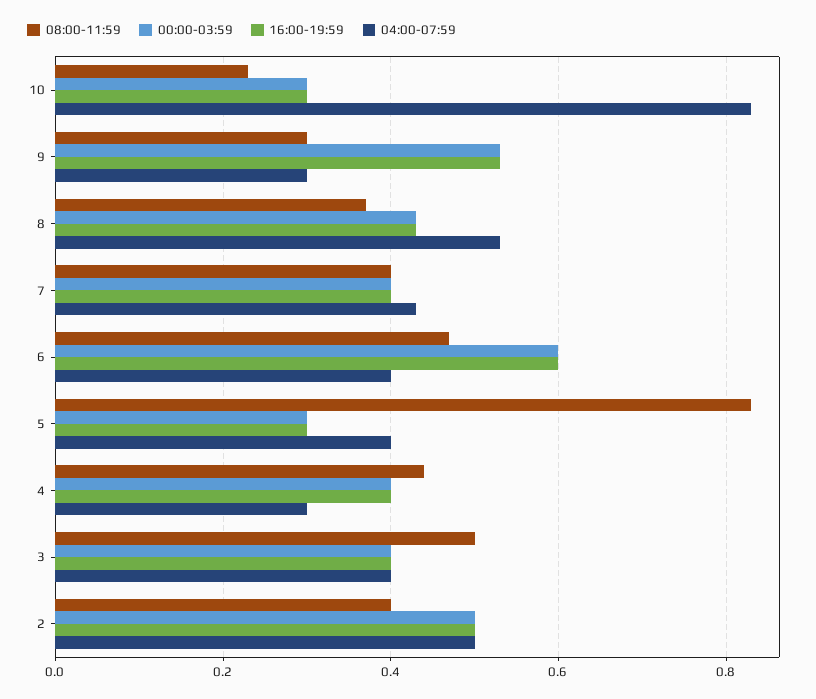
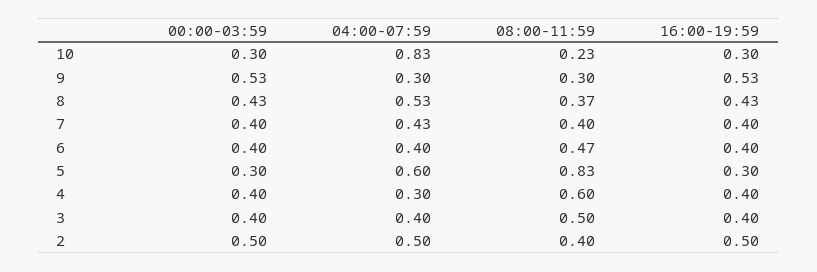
00:00-03:59, 6: 0.6 -> 0.4
16:00-19:59, 6: 0.6 -> 0.4
04:00-07:59, 5: 0.4 -> 0.6
08:00-11:59, 4: 0.45 -> 0.6

